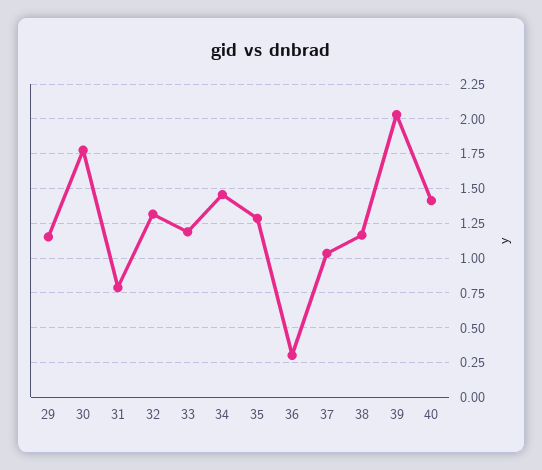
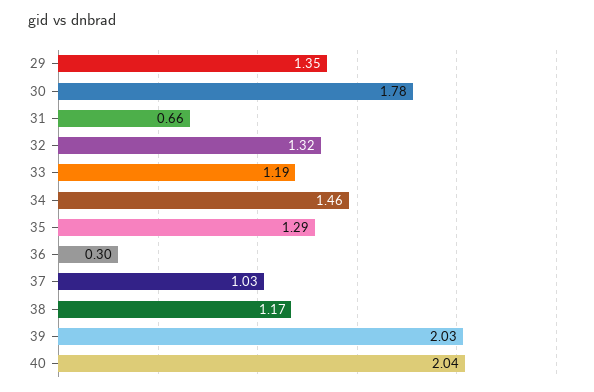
29: 1.15 -> 1.35
31: 0.8 -> 0.66
40: 1.4 -> 2.04

